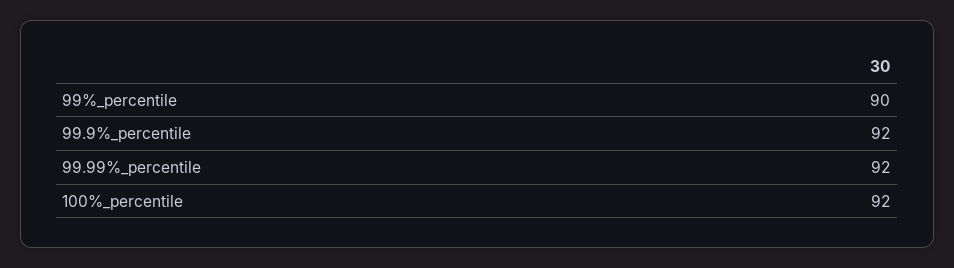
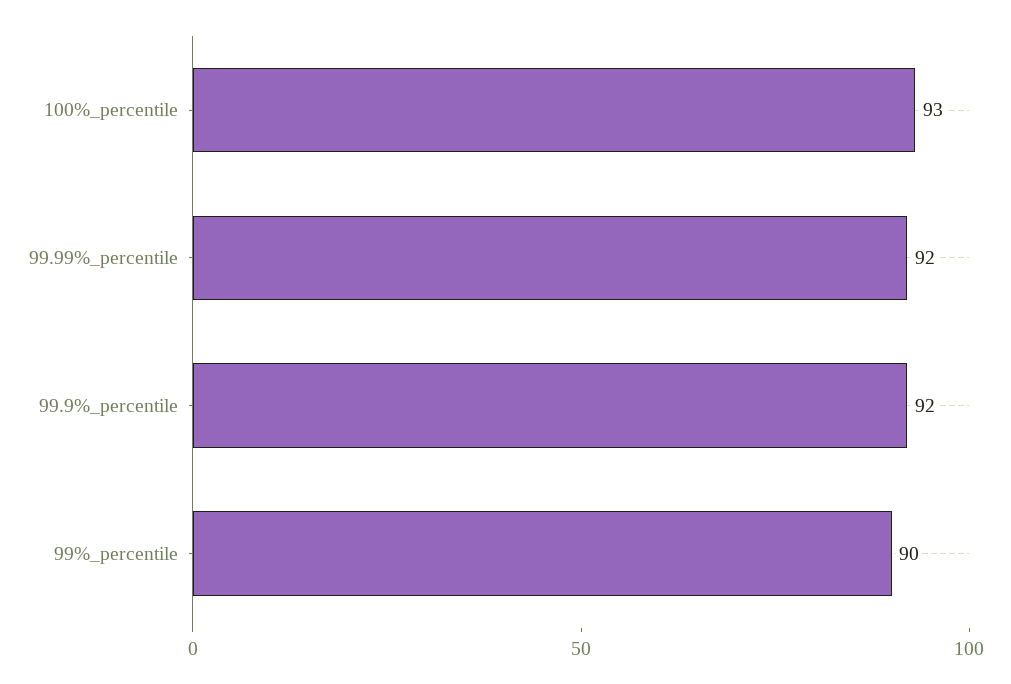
100%_percentile: 92 -> 93

